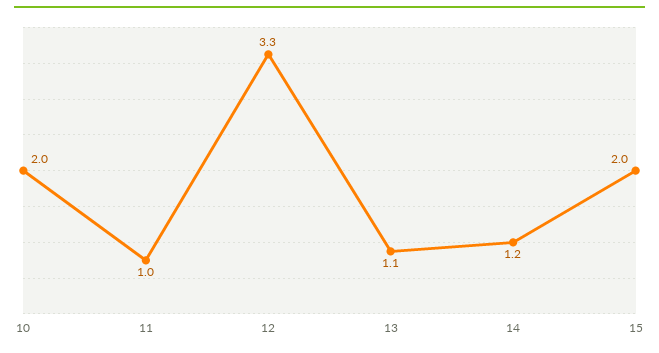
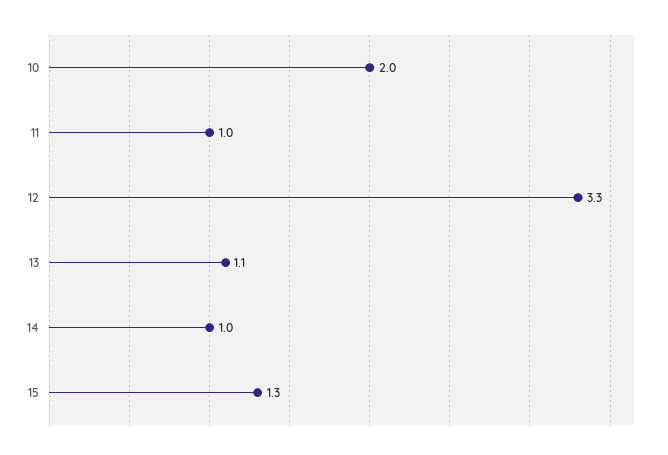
14: 1.2 -> 1
15: 2 -> 1.3

